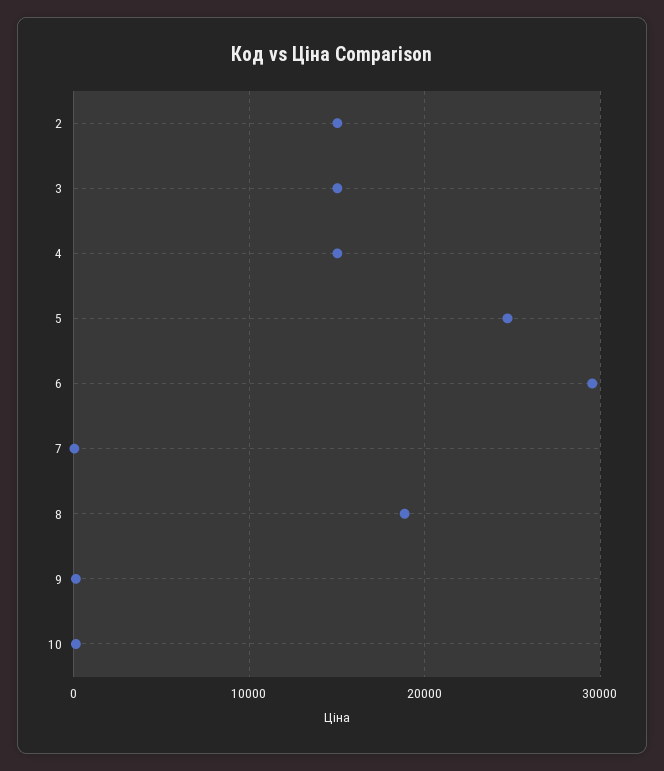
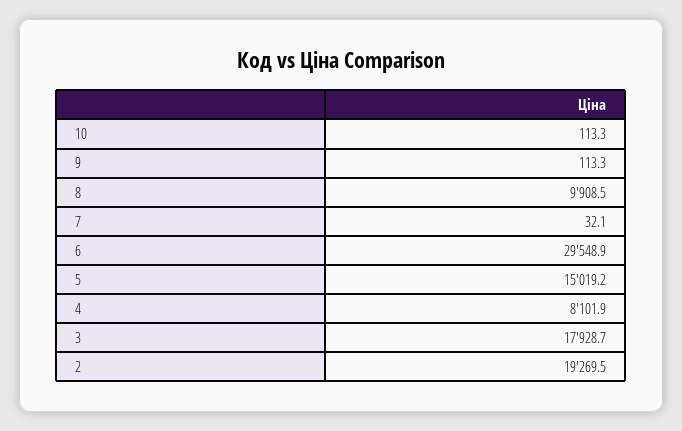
2: 15000 -> 19269.5
3: 15000 -> 17928.7
4: 15000 -> 8101.9
5: 25000 -> 15019.2
8: 19000 -> 9908.5

